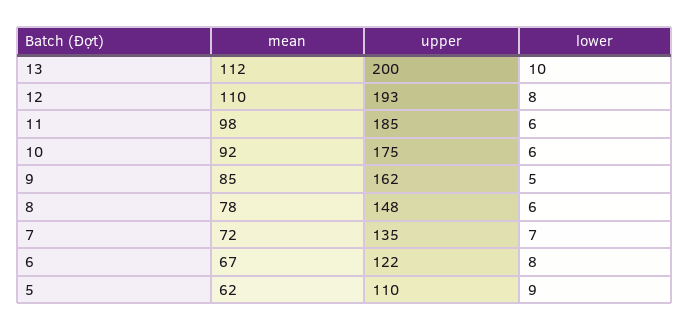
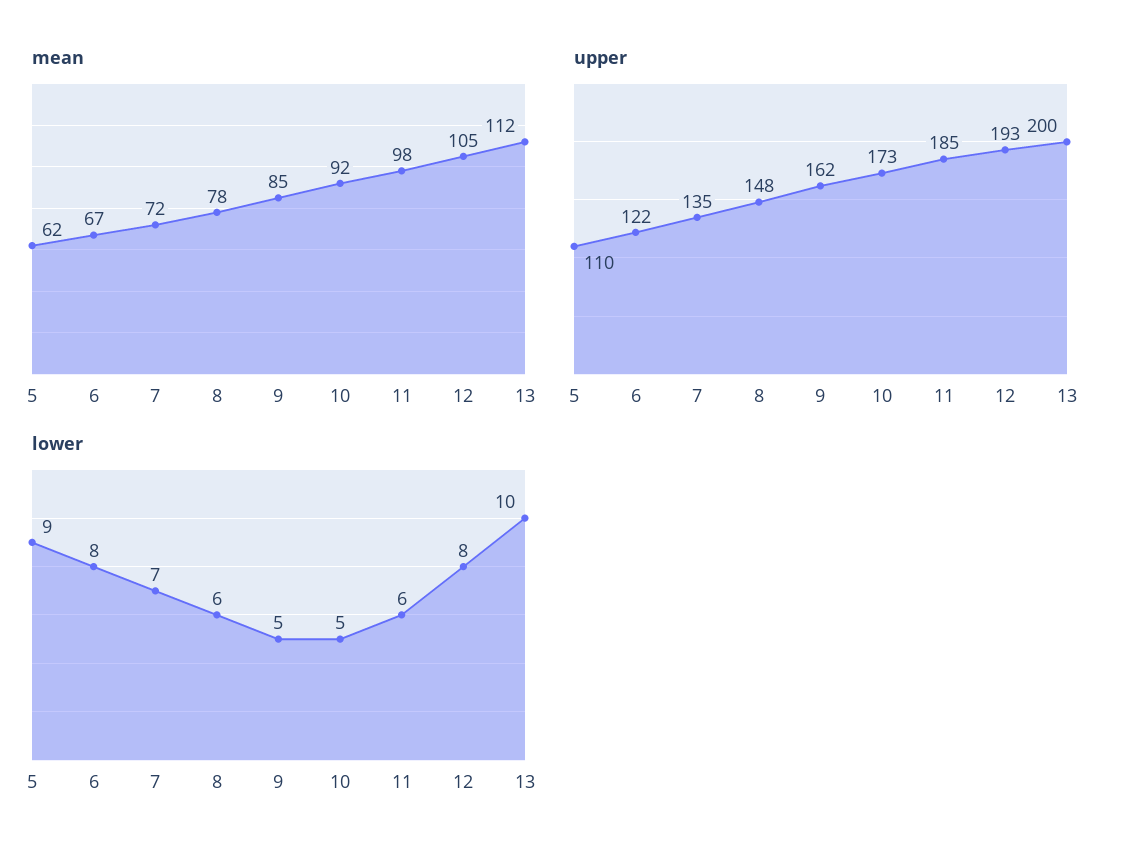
mean, 12: 110 -> 105
upper, 10: 175 -> 173
lower, 10: 6 -> 5

